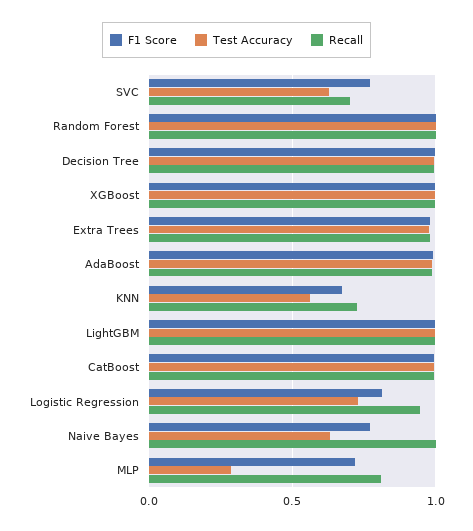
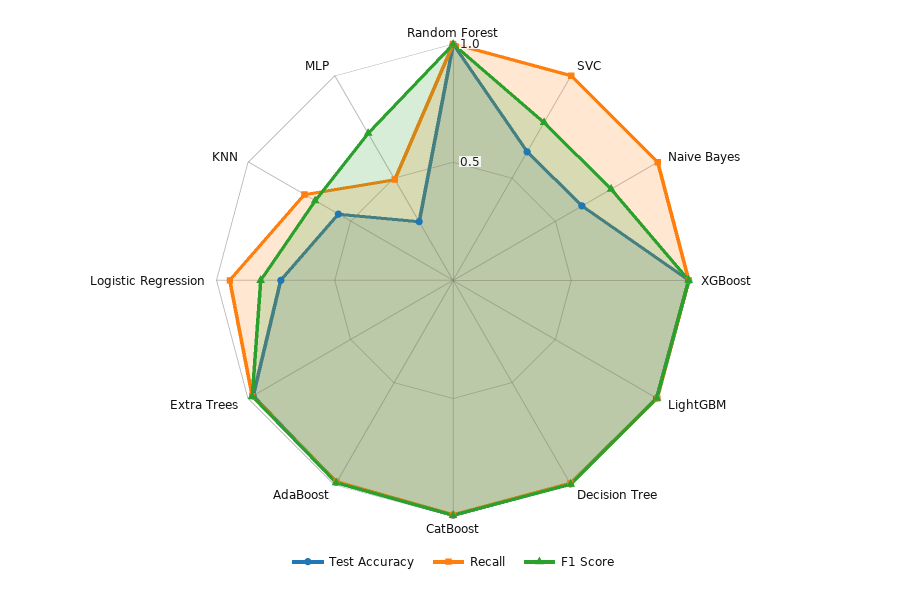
Recall, SVC: 0.7 -> 1
Recall, MLP: 0.8 -> 0.5

